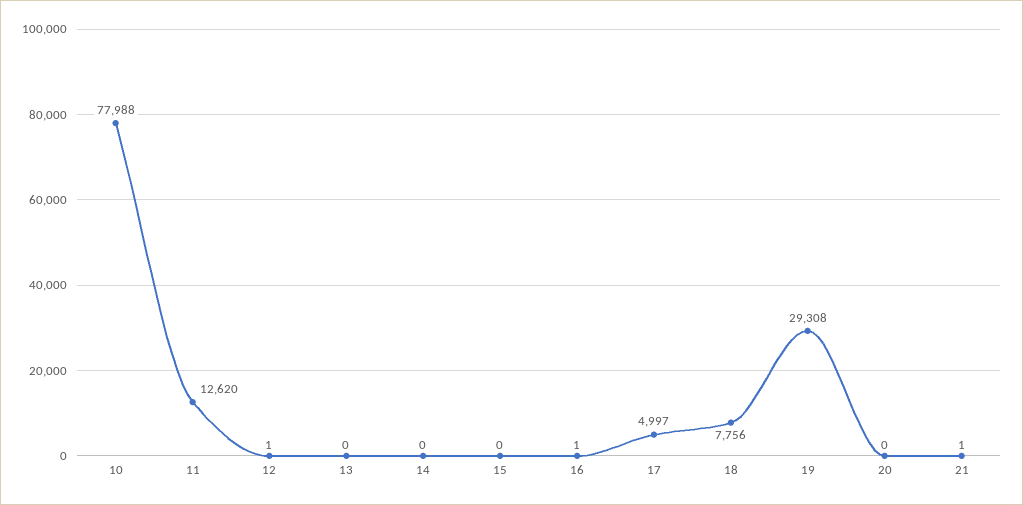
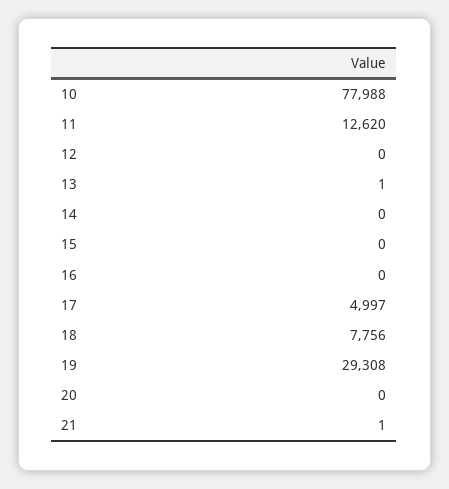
12: 1 -> 0
13: 0 -> 1
16: 1 -> 0

